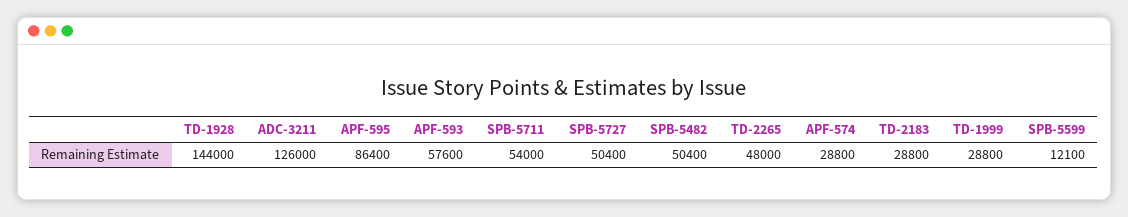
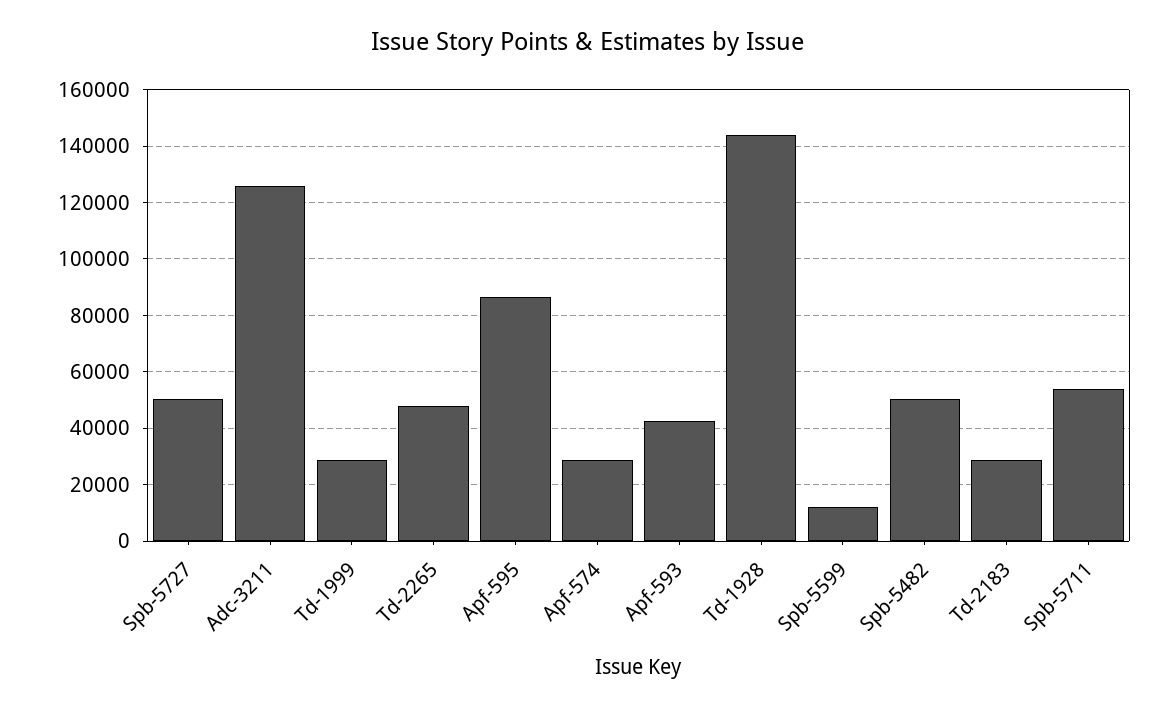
APF-593: 57600 -> 42500

